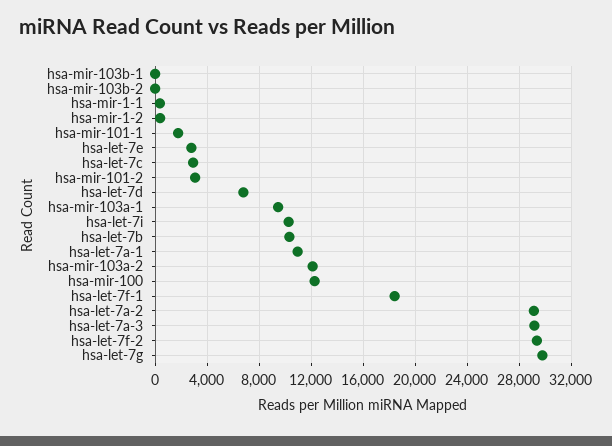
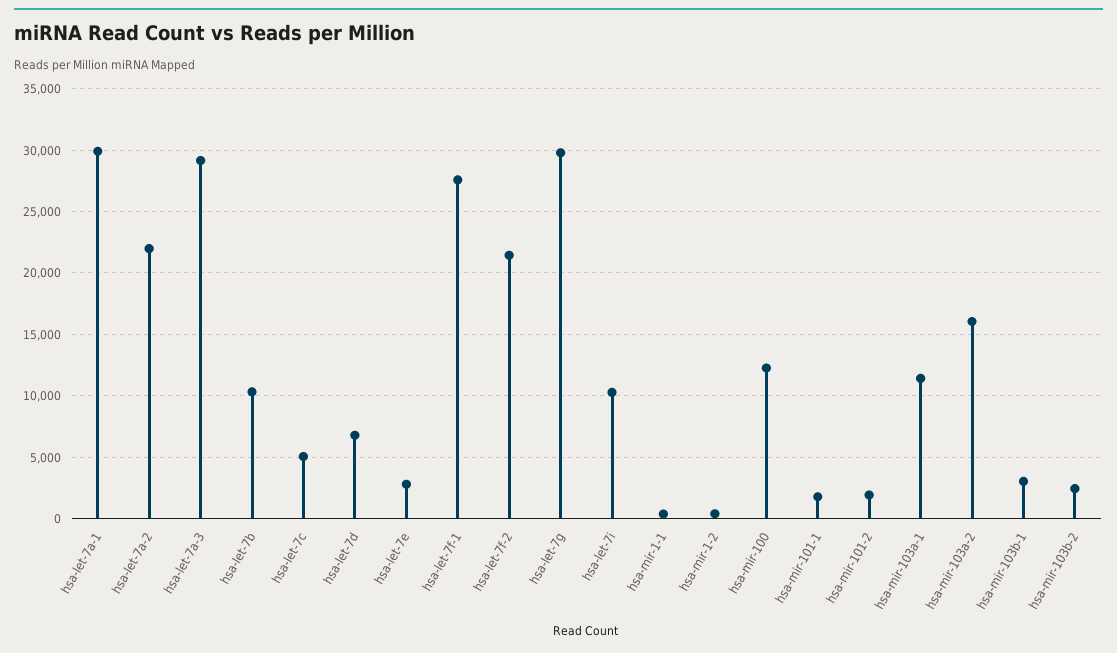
hsa-mir-103b-1: 0 -> 3000
hsa-mir-103b-2: 0 -> 2500
hsa-let-7c: 3000 -> 5000
hsa-mir-101-2: 3000 -> 2000
hsa-mir-103a-1: 9500 -> 11500
hsa-let-7a-1: 11000 -> 30000
hsa-mir-103a-2: 12000 -> 16000
hsa-let-7f-1: 18500 -> 27500
hsa-let-7a-2: 29000 -> 22000
hsa-let-7f-2: 29500 -> 21500

